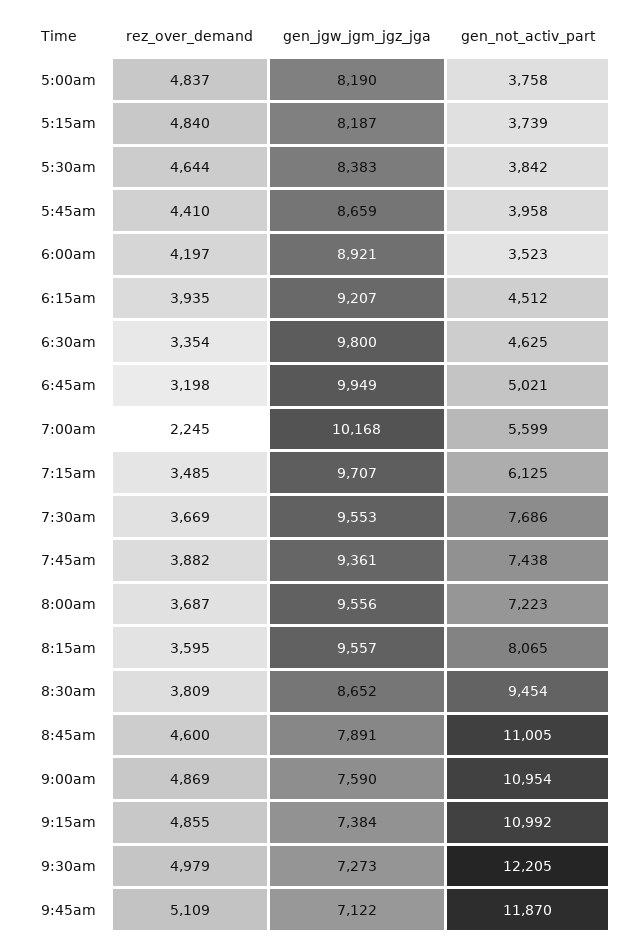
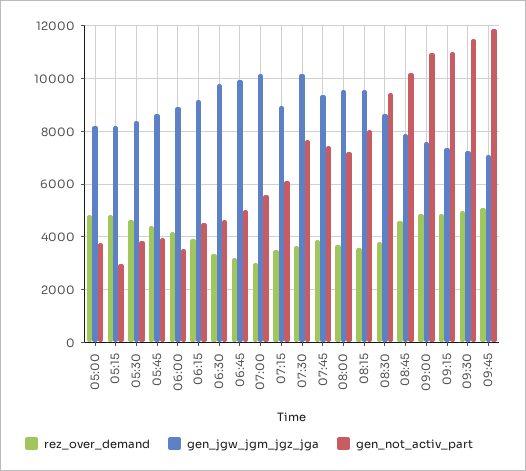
gen_not_activ_part, 5:15am: 3739 -> 3000
rez_over_demand, 7:00am: 2245 -> 3000
gen_jgw_jgm_jgz_jga, 7:15am: 9707 -> 9000
gen_jgw_jgm_jgz_jga, 7:30am: 9553 -> 10250
gen_not_activ_part, 8:45am: 11005 -> 10250
gen_not_activ_part, 9:30am: 12205 -> 11500

